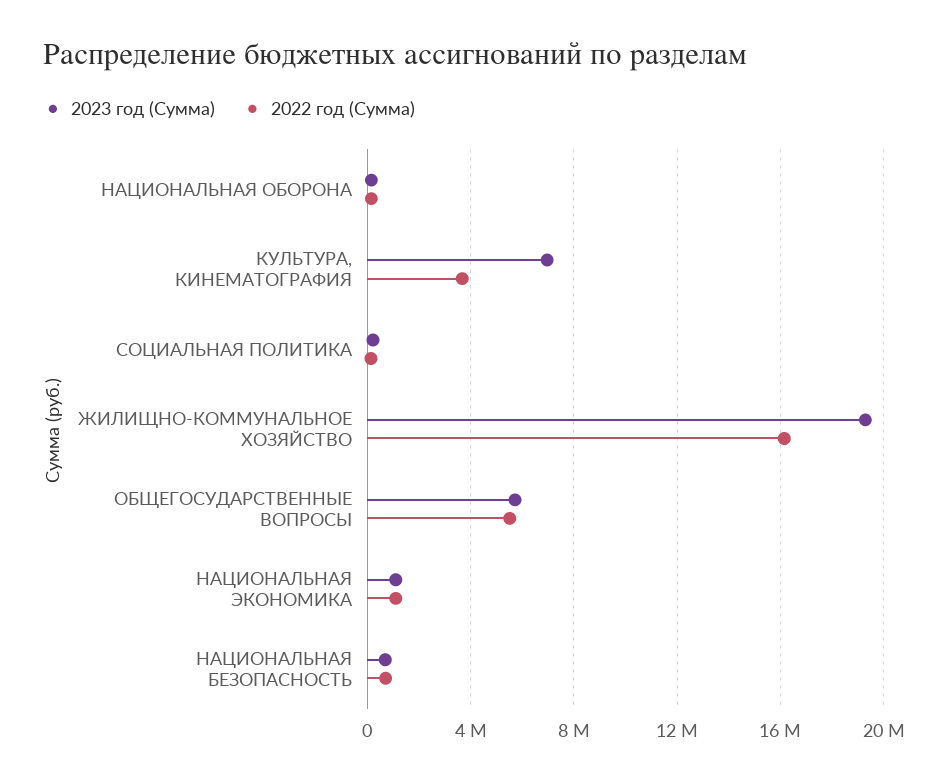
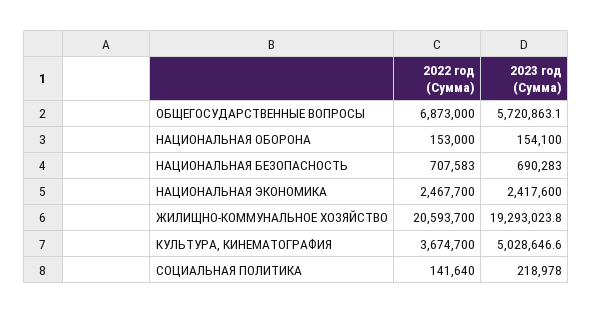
2023 год (Сумма), КУЛЬТУРА, КИНЕМАТОГРАФИЯ: 7000000 -> 5028646.6
2022 год (Сумма), ЖИЛИЩНО-КОММУНАЛЬНОЕ ХОЗЯЙСТВО: 16000000 -> 20593700
2022 год (Сумма), ОБЩЕГОСУДАРСТВЕННЫЕ ВОПРОСЫ: 5500000 -> 6873000
2023 год (Сумма), НАЦИОНАЛЬНАЯ ЭКОНОМИКА: 1000000 -> 2417600
2022 год (Сумма), НАЦИОНАЛЬНАЯ ЭКОНОМИКА: 1000000 -> 2467700

